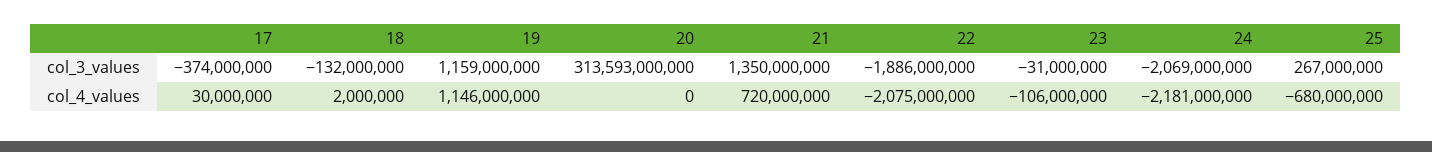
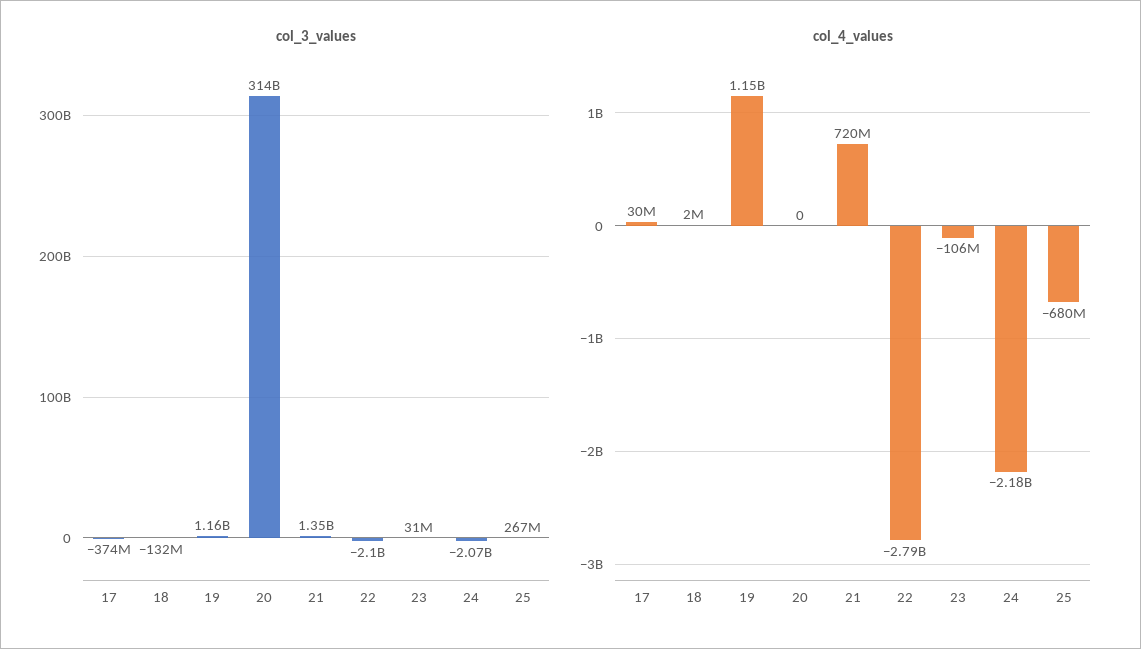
col_3_values, 22: -1886000000 -> -2100000000
col_3_values, 23: -31000000 -> 31000000
col_4_values, 22: -2075000000 -> -2790000000

